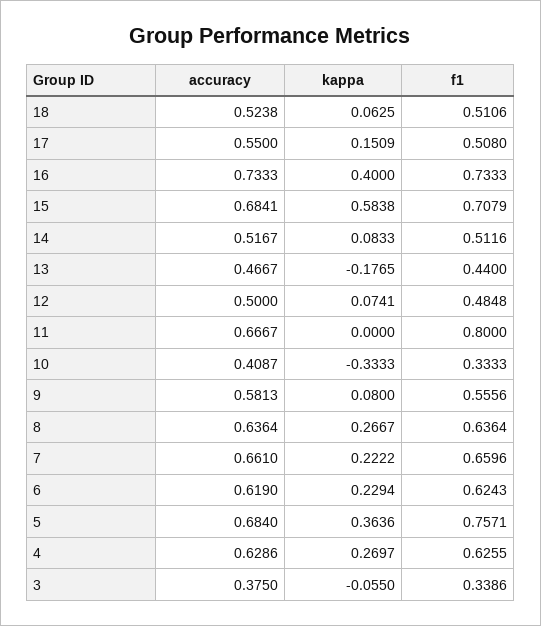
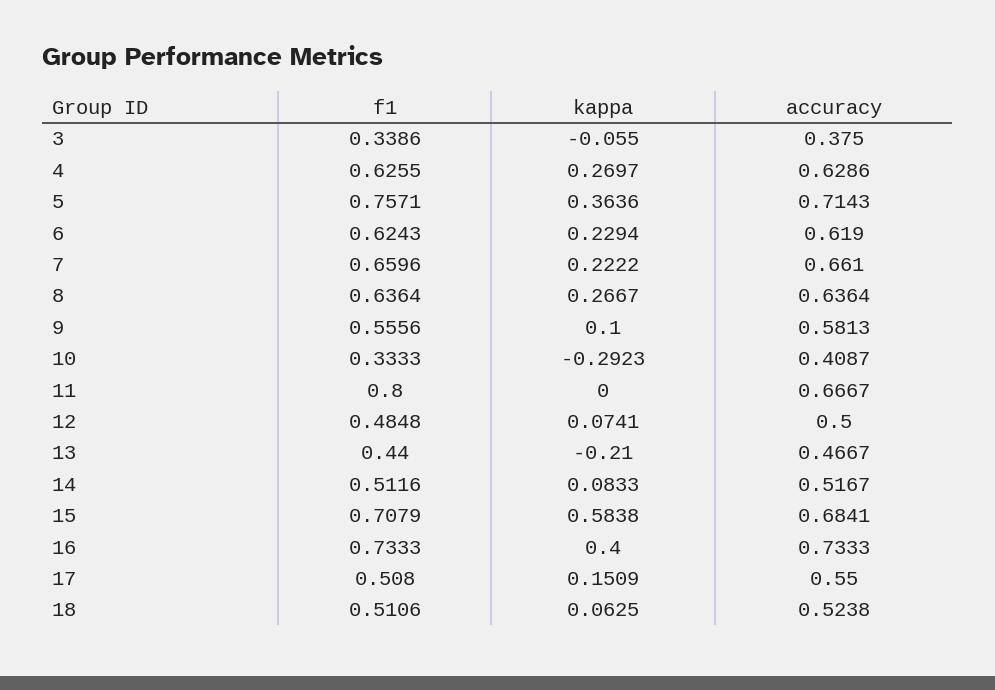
kappa, 13: -0.1765 -> -0.21
kappa, 10: -0.3333 -> -0.2923
kappa, 9: 0.08 -> 0.1
accuracy, 5: 0.684 -> 0.7143

